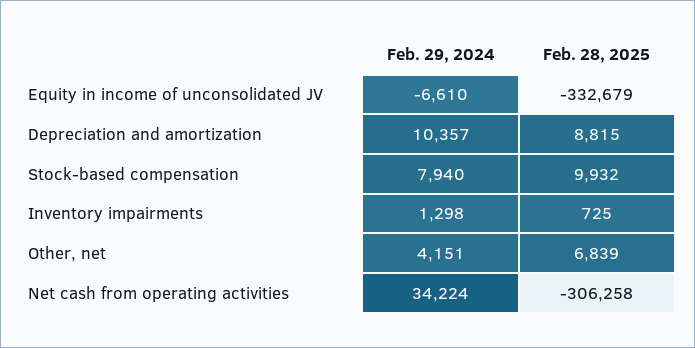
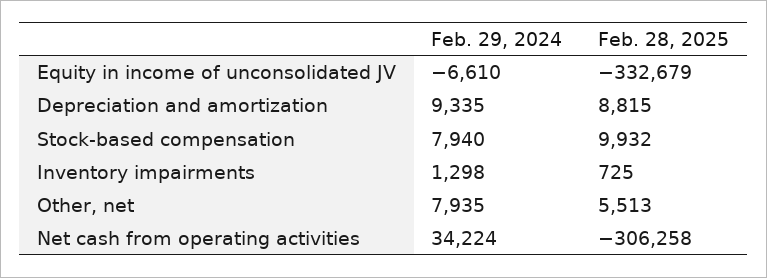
Feb. 29, 2024, Depreciation and amortization: 10357 -> 9335
Feb. 29, 2024, Other, net: 4151 -> 7935
Feb. 28, 2025, Other, net: 6839 -> 5513

